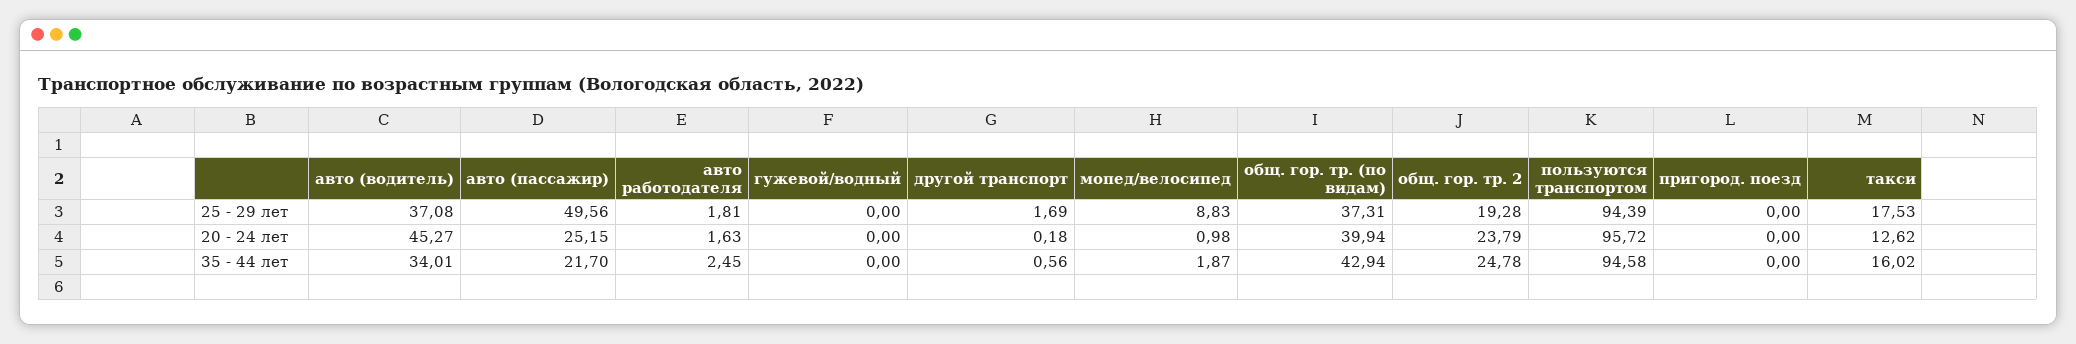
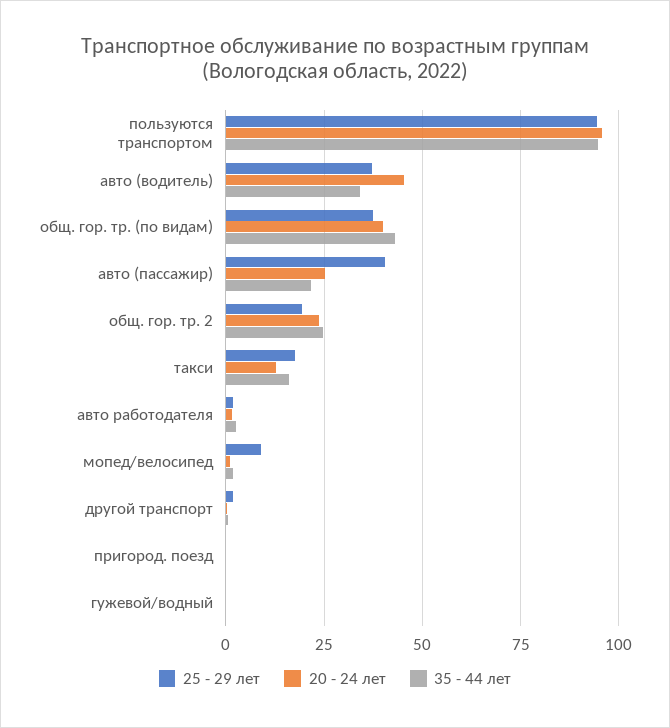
25 - 29 лет, авто (пассажир): 49.56 -> 40

